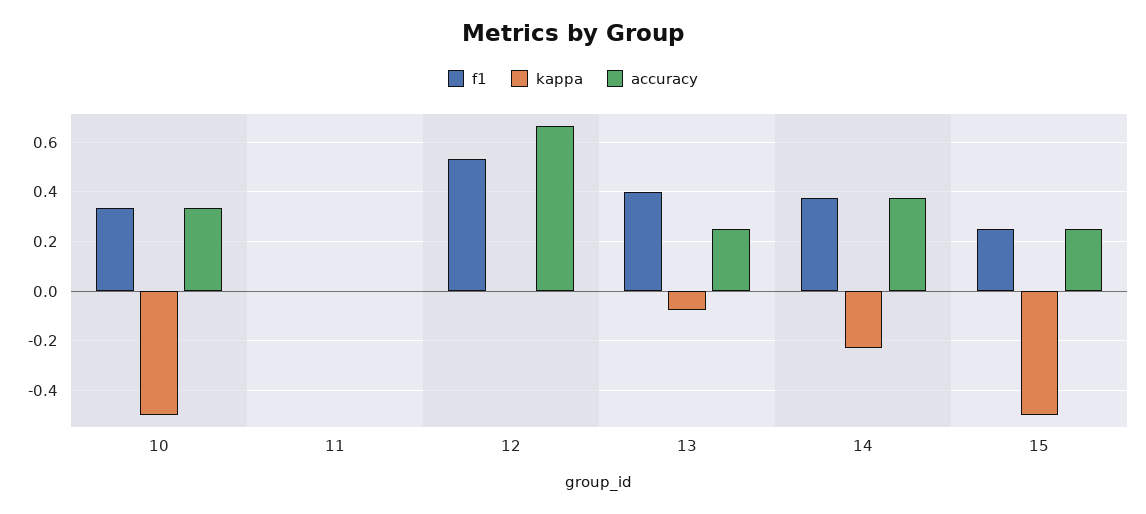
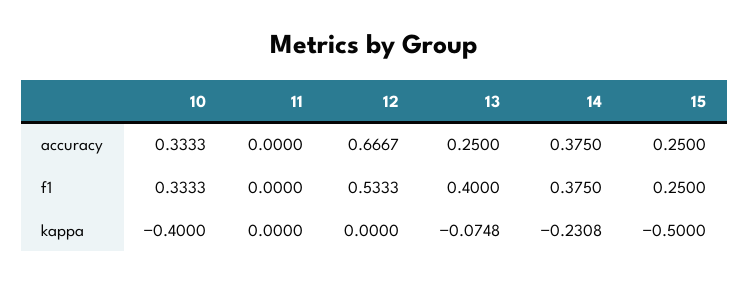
kappa, 10: -0.5 -> -0.4

